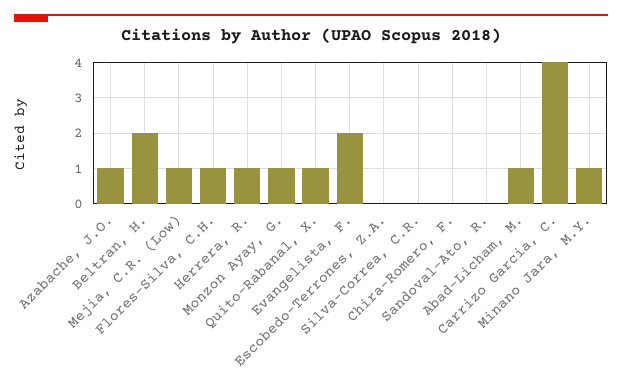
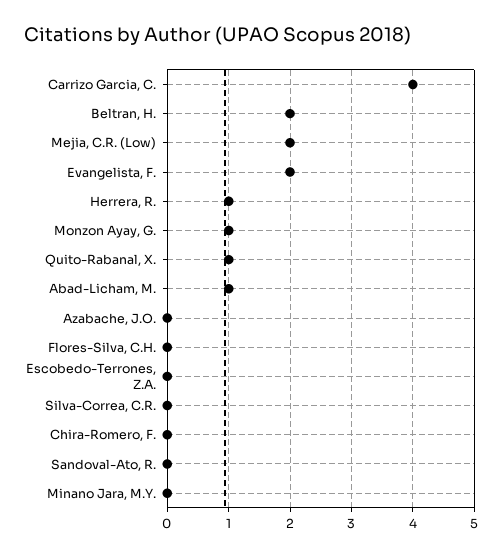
Azabache, J.O.: 1 -> 0
Mejia, C.R. (Low): 1 -> 2
Flores-Silva, C.H.: 1 -> 0
Minano Jara, M.Y.: 1 -> 0

